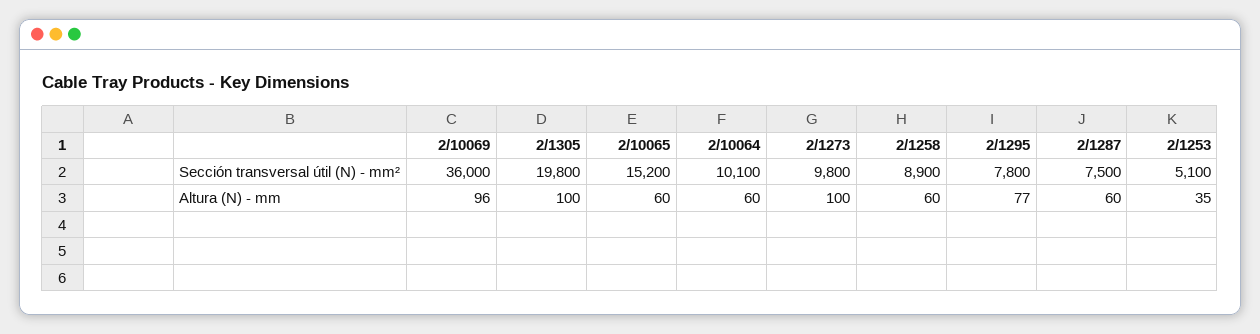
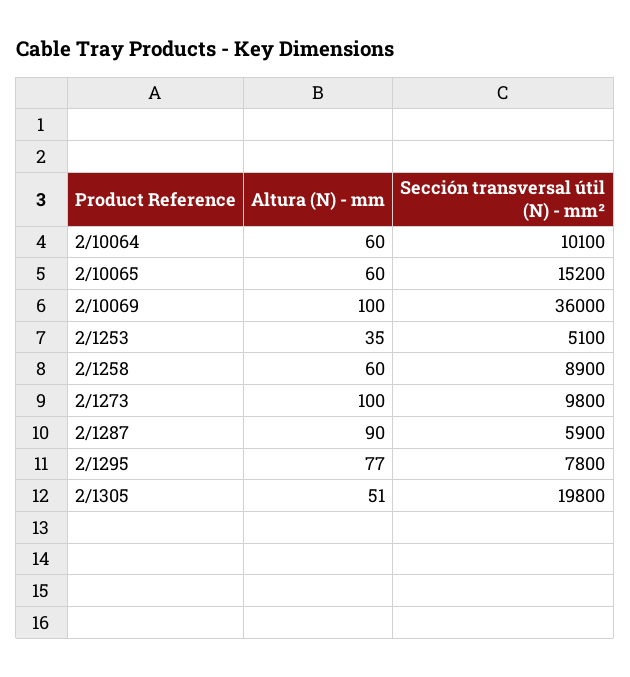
2/1287, Sección transversal útil (N) - mm²: 7500 -> 5900
2/10069, Altura (N) - mm: 96 -> 100
2/1305, Altura (N) - mm: 100 -> 51
2/1287, Altura (N) - mm: 60 -> 90

